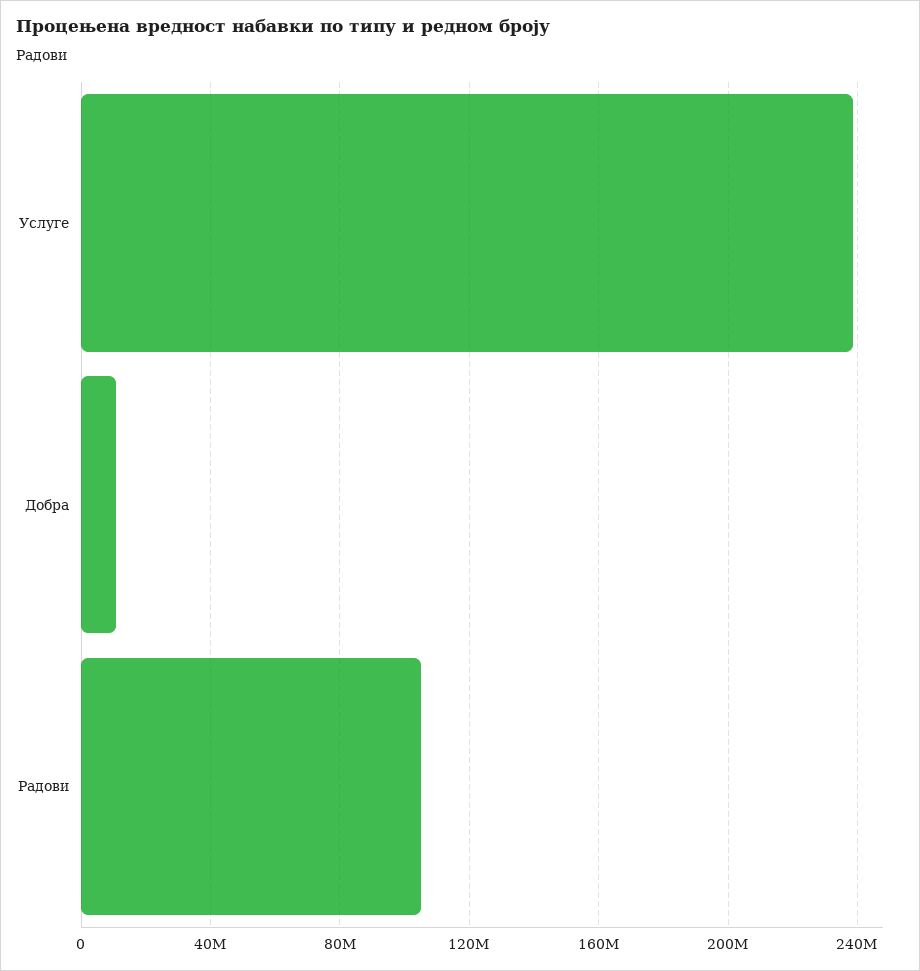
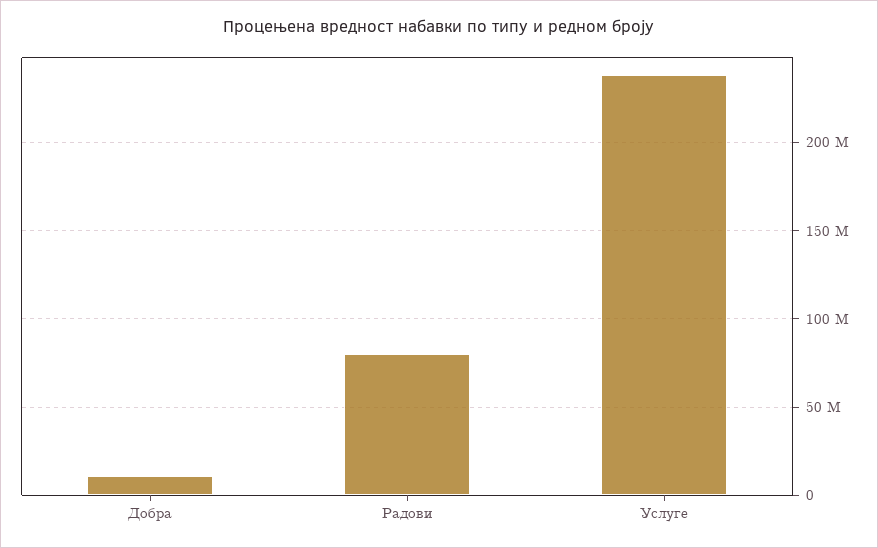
Радови: 105000000 -> 80000000

